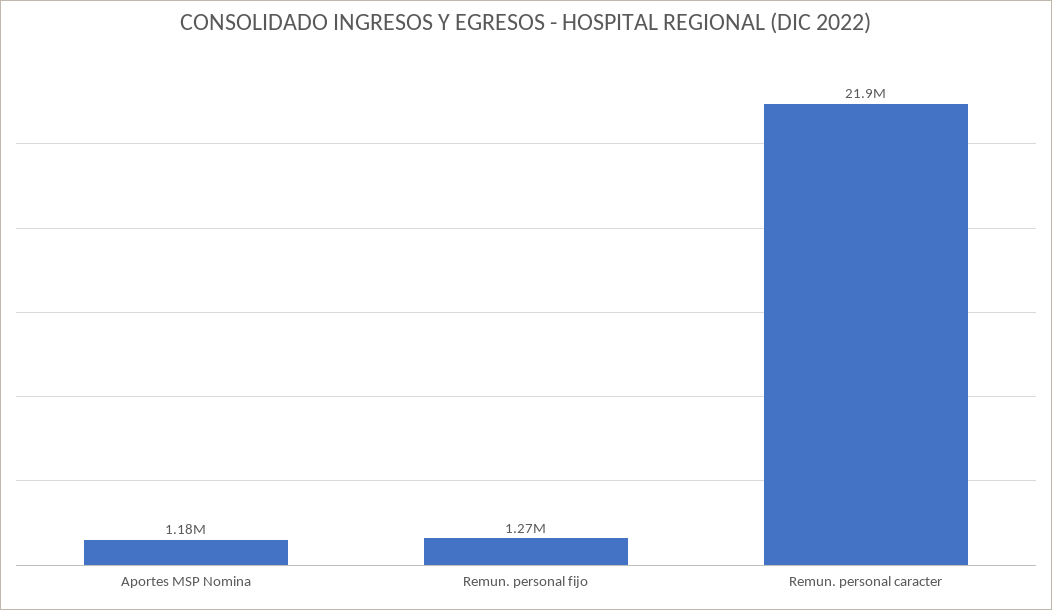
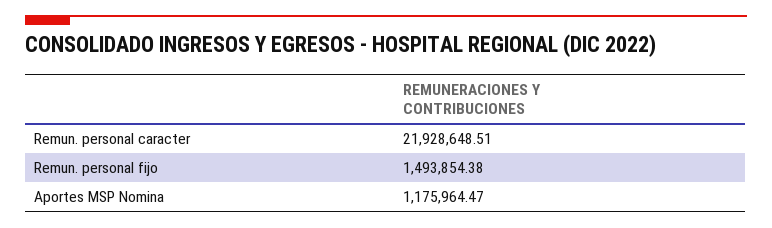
Remun. personal fijo: 1270000 -> 1493854.38

